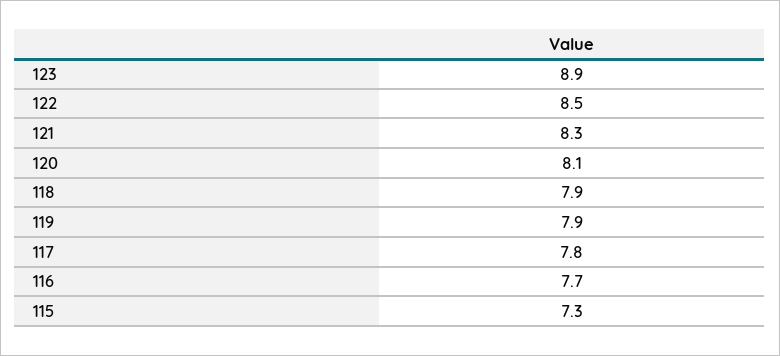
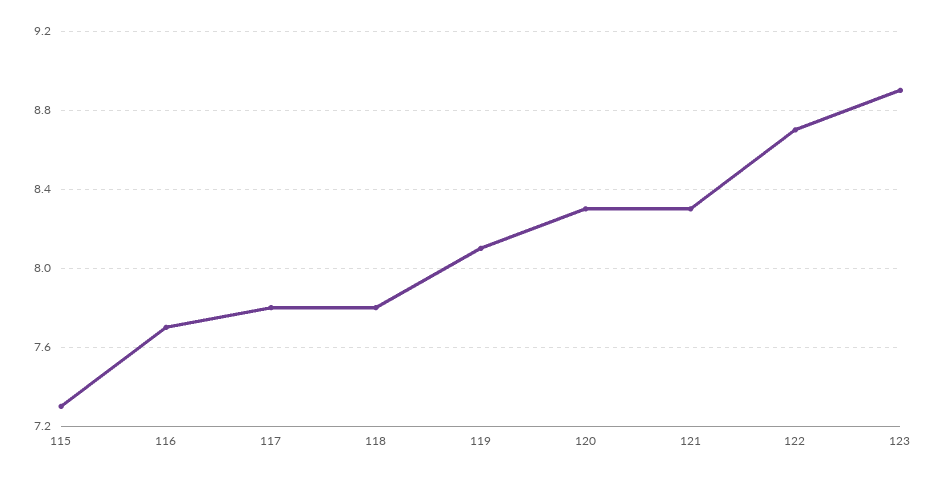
122: 8.5 -> 8.7
120: 8.1 -> 8.3
118: 7.9 -> 7.8
119: 7.9 -> 8.1

